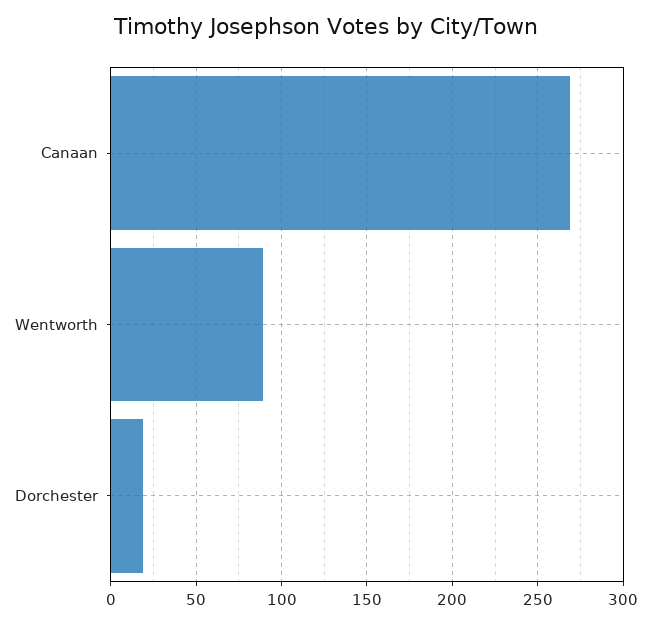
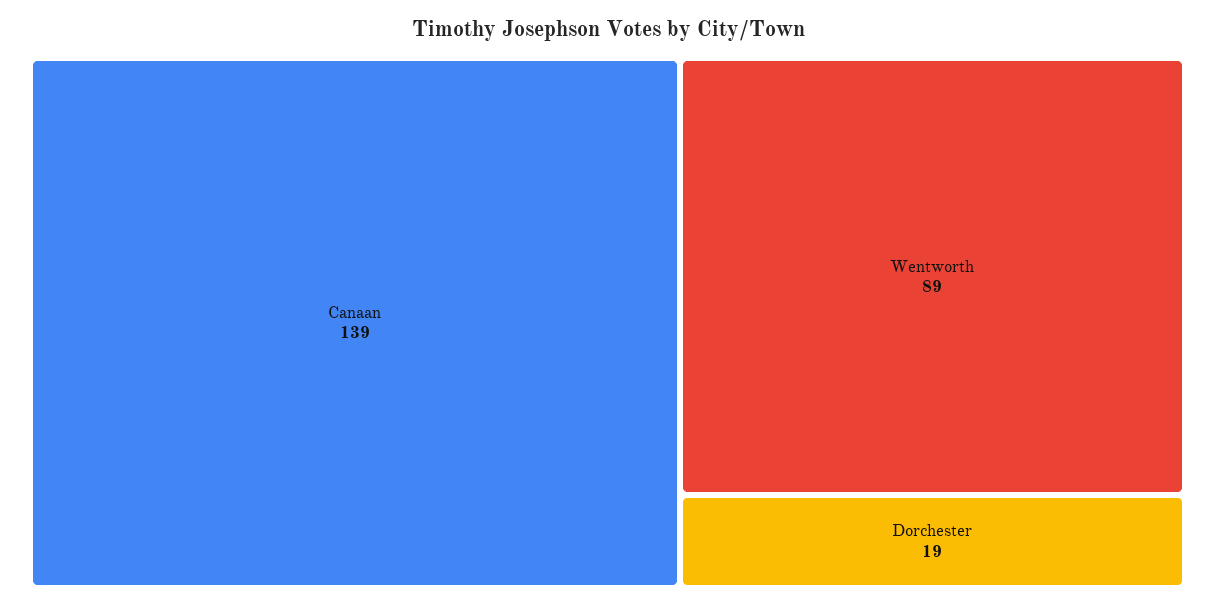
Canaan: 270 -> 139

